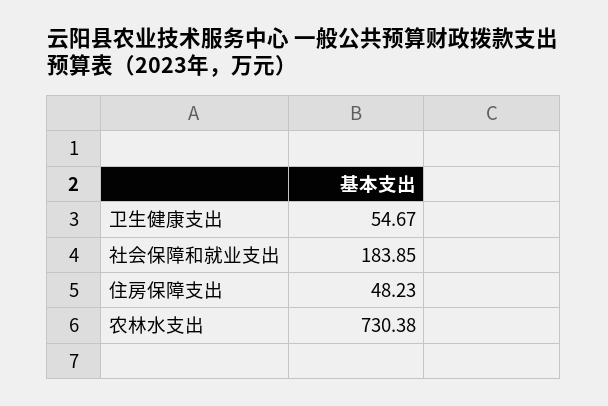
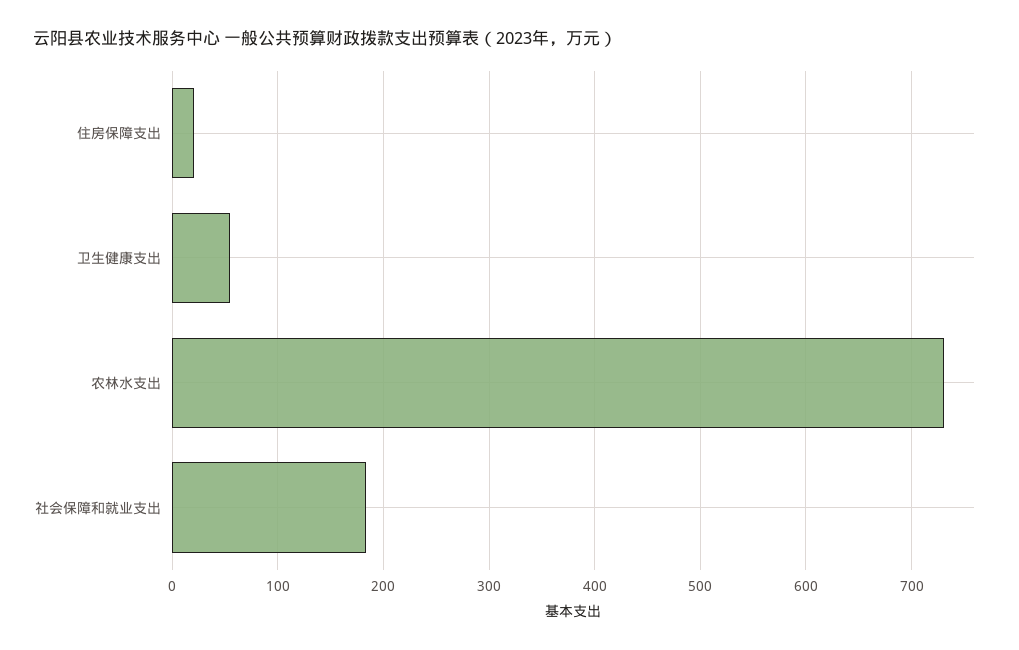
住房保障支出: 48.23 -> 20

